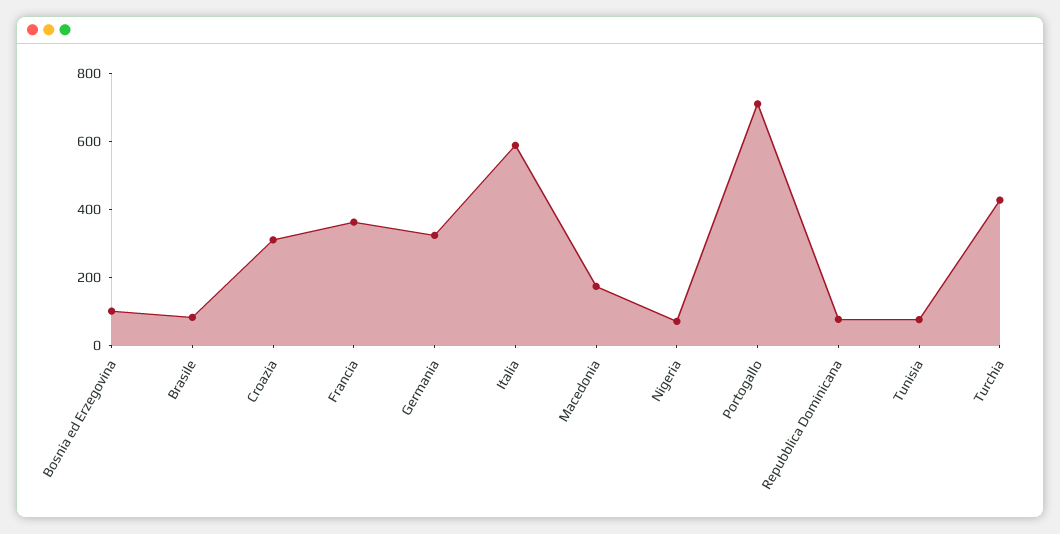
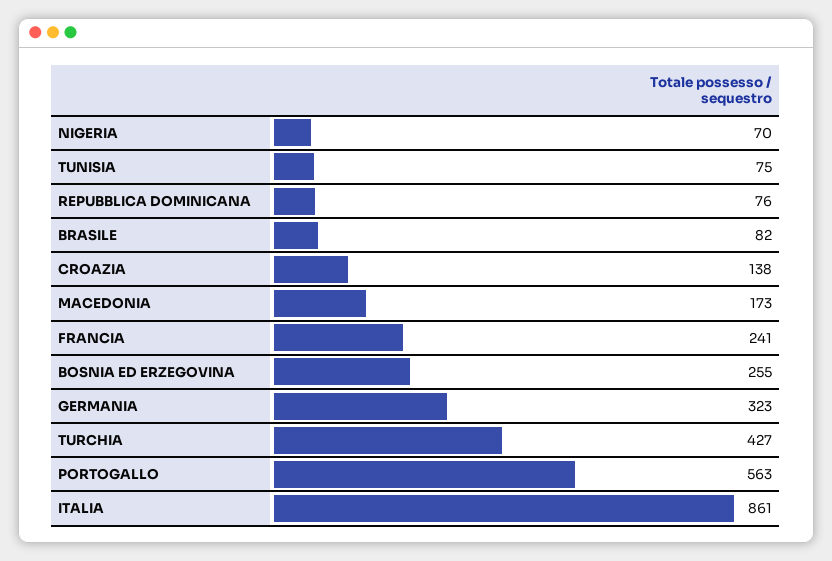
Bosnia ed Erzegovina: 100 -> 255
Croazia: 300 -> 138
Francia: 350 -> 241
Italia: 600 -> 861
Portogallo: 700 -> 563

